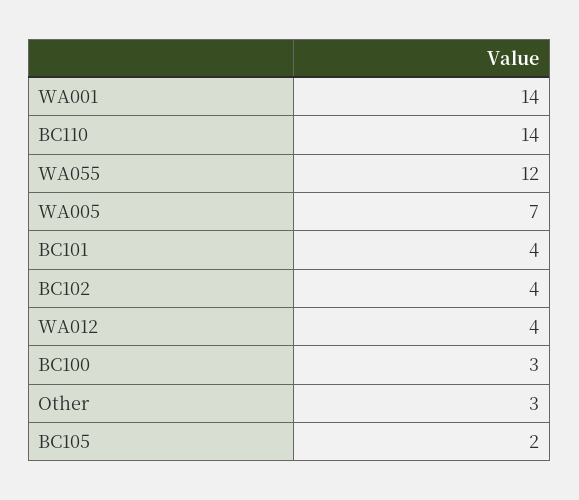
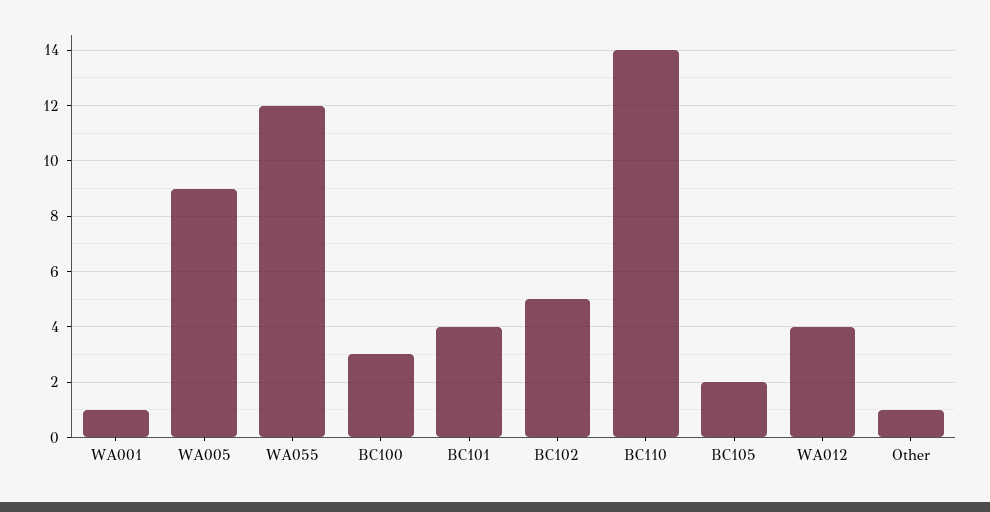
WA001: 14 -> 1
WA005: 7 -> 9
BC102: 4 -> 5
Other: 3 -> 1

